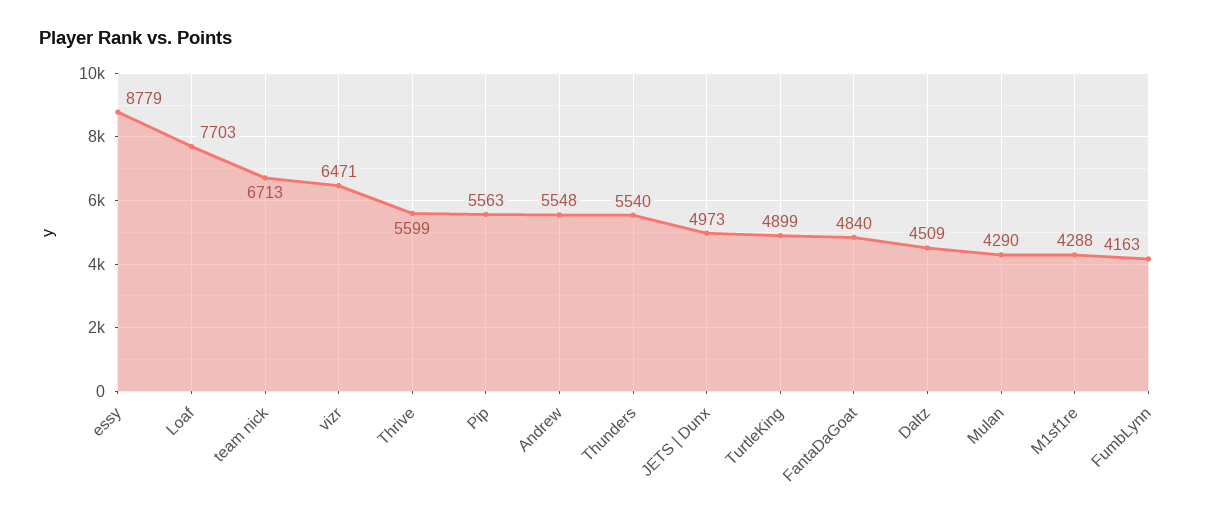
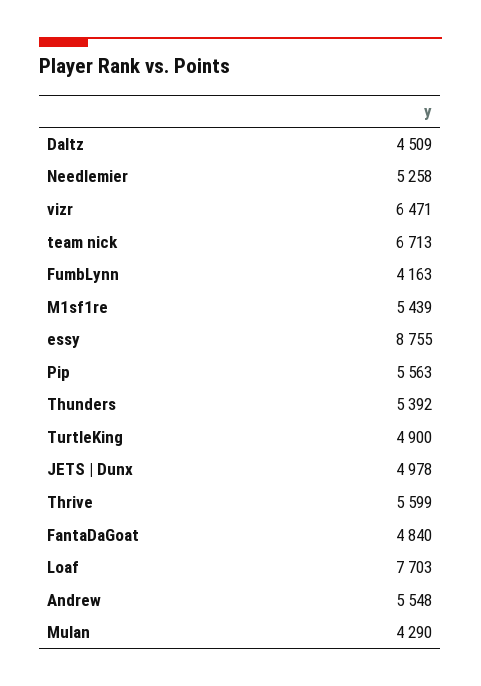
essy: 8779 -> 8755
Thunders: 5540 -> 5392
JETS | Dunx: 4973 -> 4978
TurtleKing: 4899 -> 4900
M1sf1re: 4288 -> 5439
Needlemier: none -> 5258

